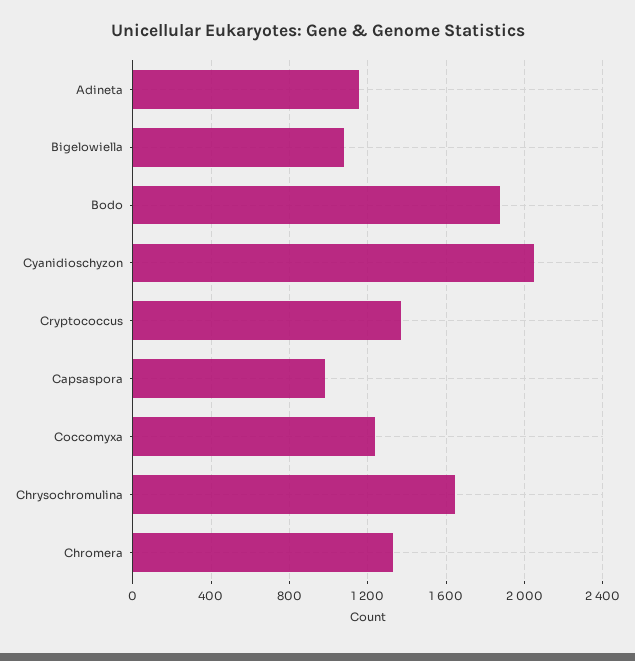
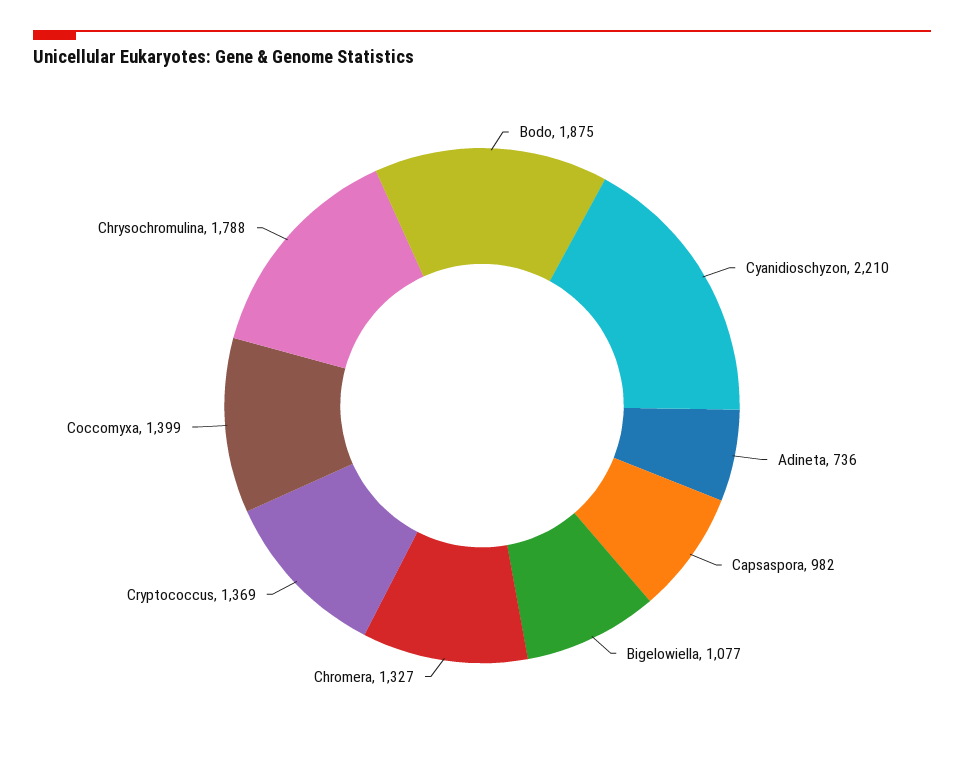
Adineta: 1150 -> 736
Cyanidioschyzon: 2050 -> 2210
Coccomyxa: 1250 -> 1399
Chrysochromulina: 1650 -> 1788

